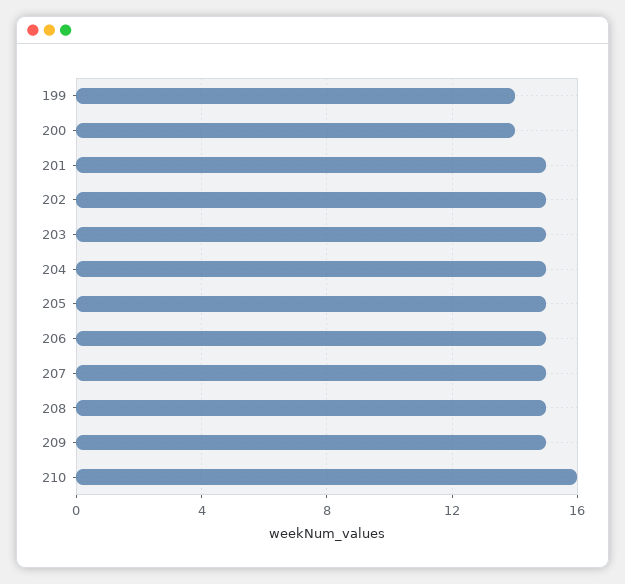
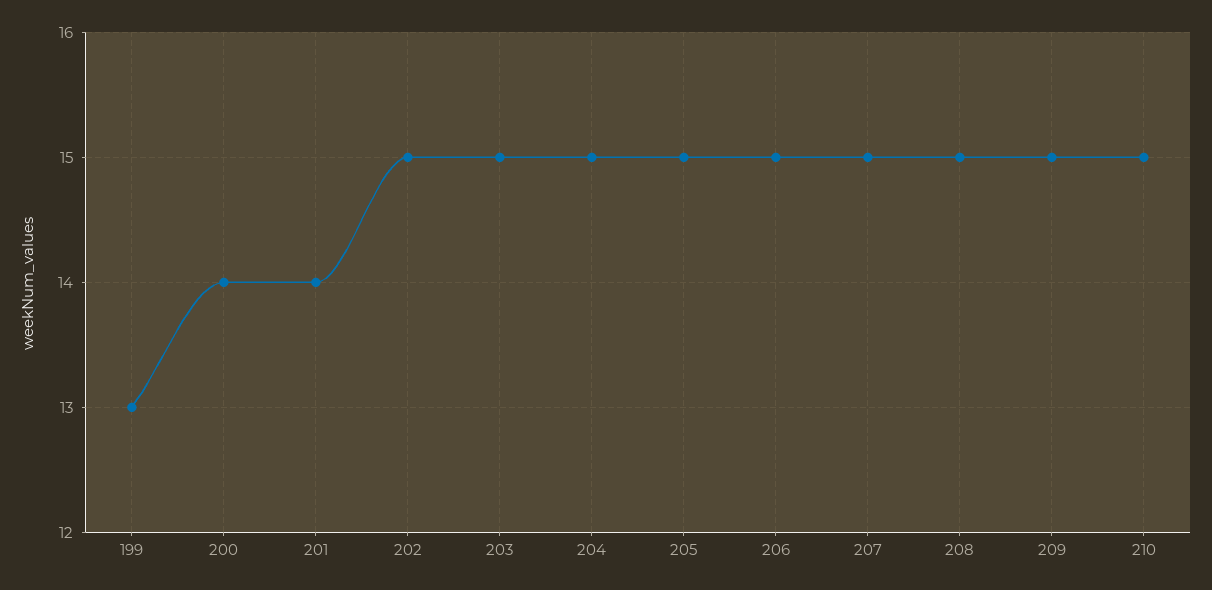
199: 14 -> 13
201: 15 -> 14
210: 16 -> 15

